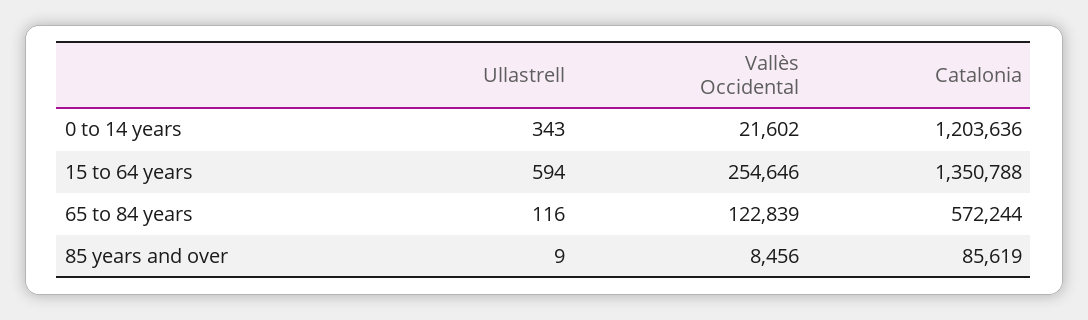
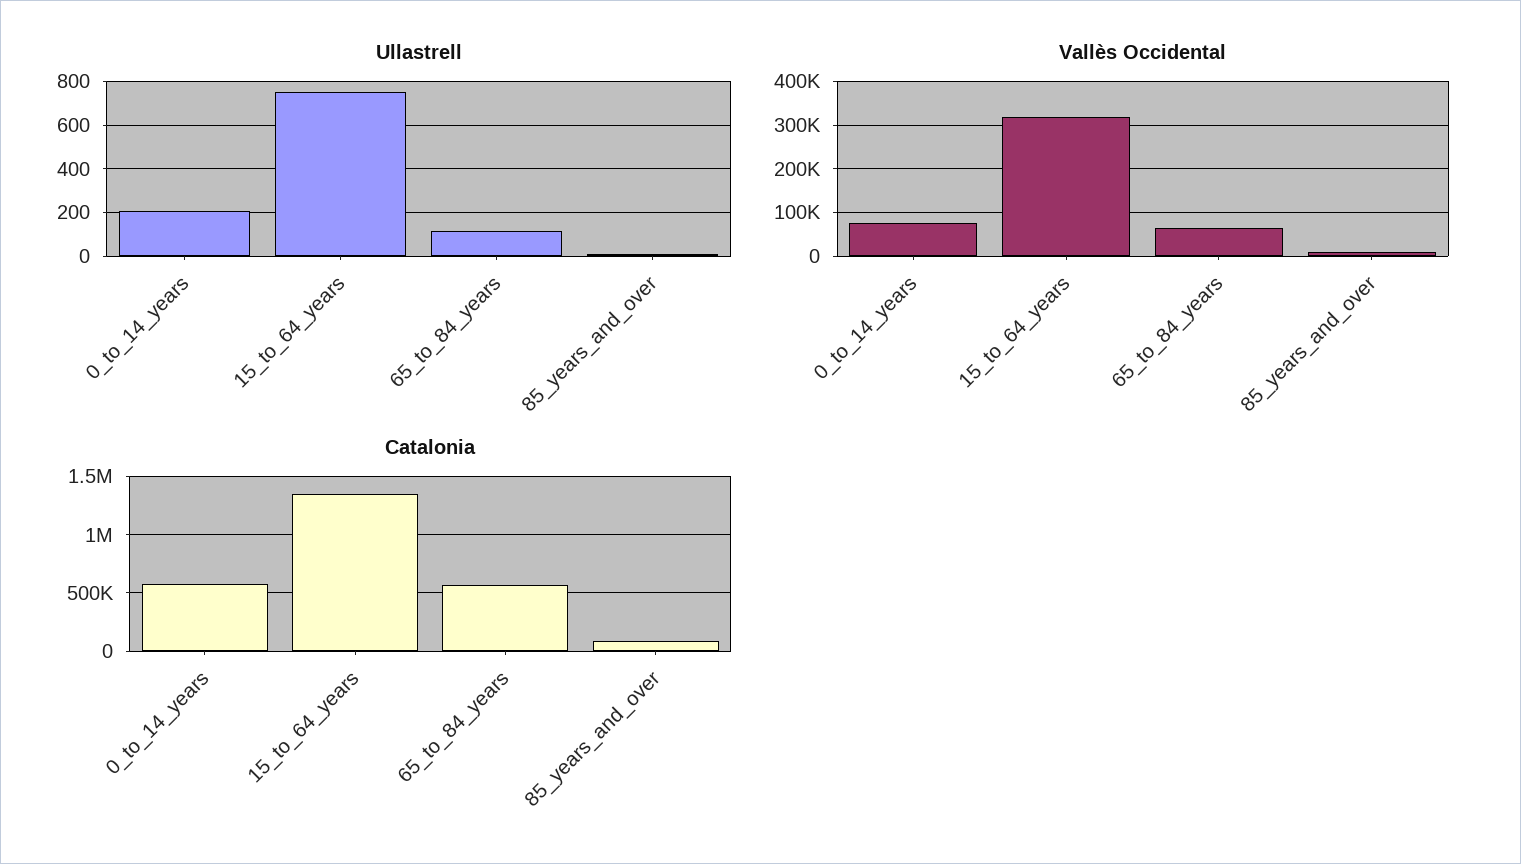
Ullastrell, 0 to 14 years: 343 -> 200
Vallès Occidental, 0 to 14 years: 21602 -> 80000
Catalonia, 0 to 14 years: 1203636 -> 600000
Ullastrell, 15 to 64 years: 594 -> 750
Vallès Occidental, 15 to 64 years: 254646 -> 320000
Vallès Occidental, 65 to 84 years: 122839 -> 60000

